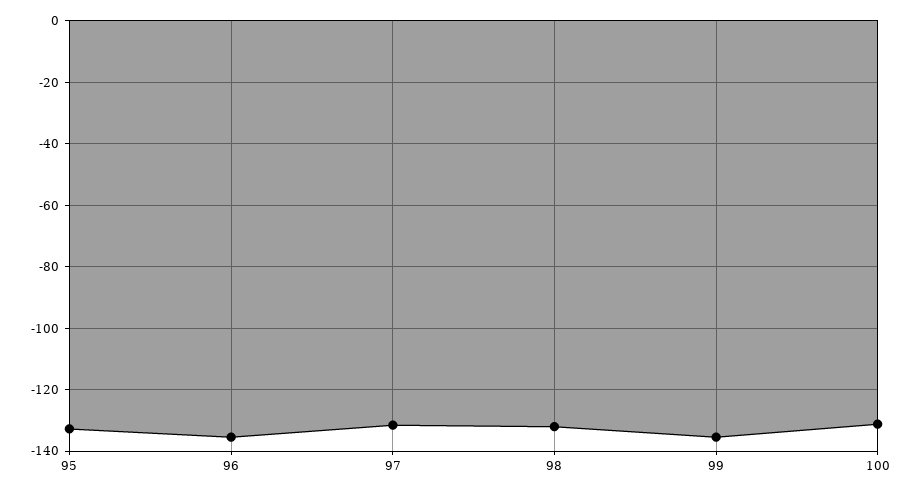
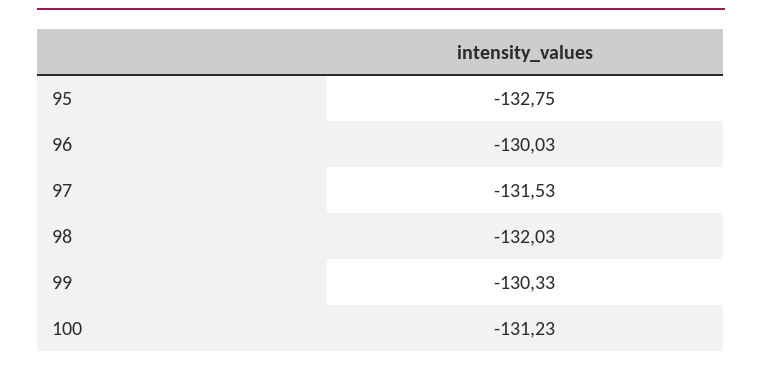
96: -136 -> -130.03
99: -136 -> -130.33

